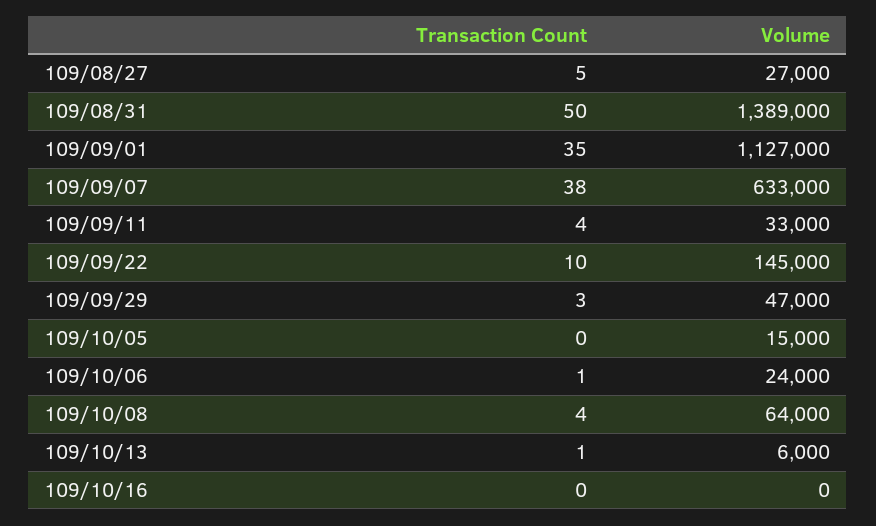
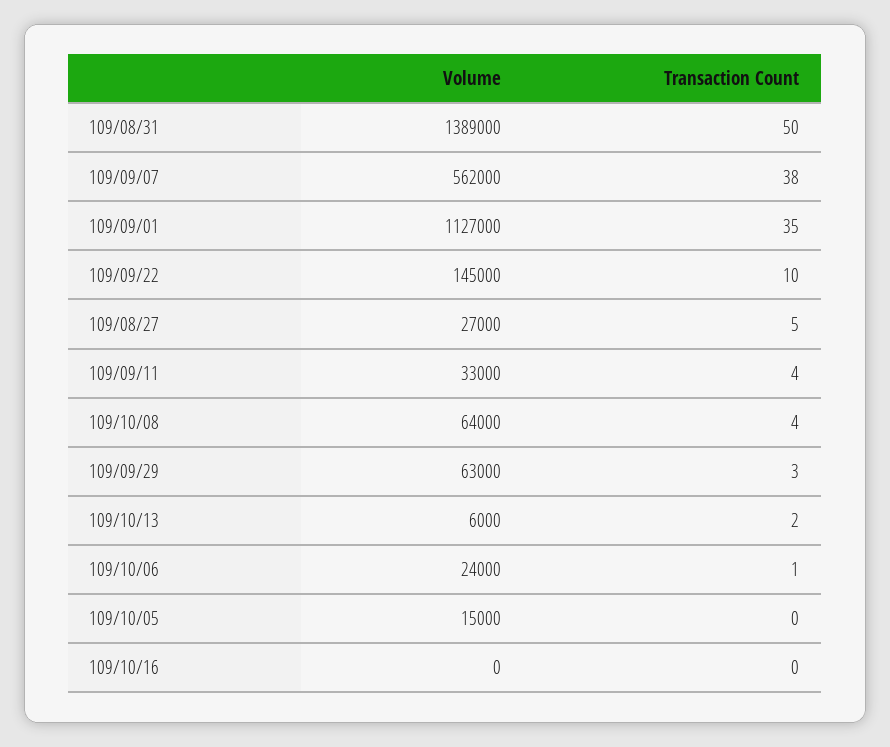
Volume, 109/09/07: 633000 -> 562000
Volume, 109/09/29: 47000 -> 63000
Transaction Count, 109/10/13: 1 -> 2

